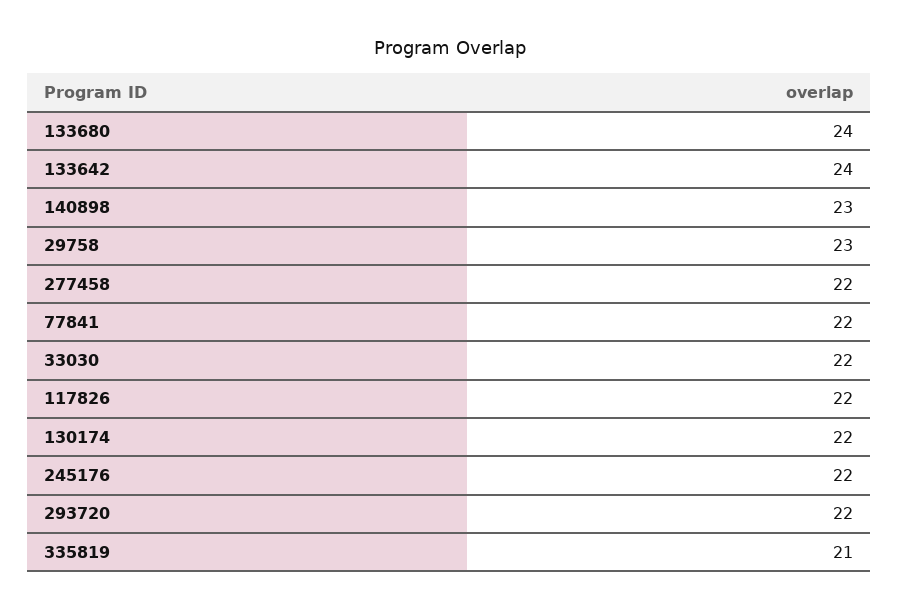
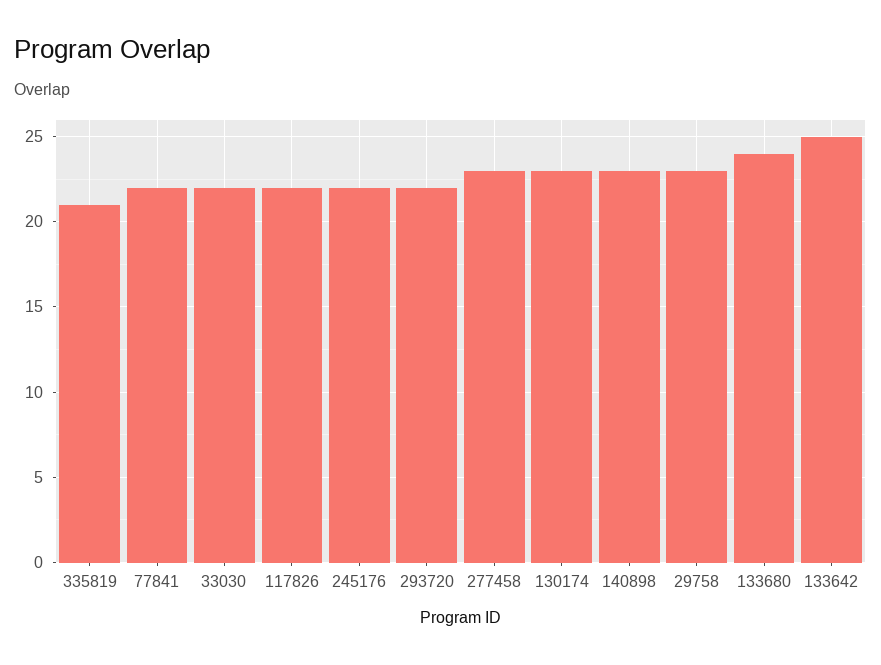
133642: 24 -> 25
277458: 22 -> 23
130174: 22 -> 23

